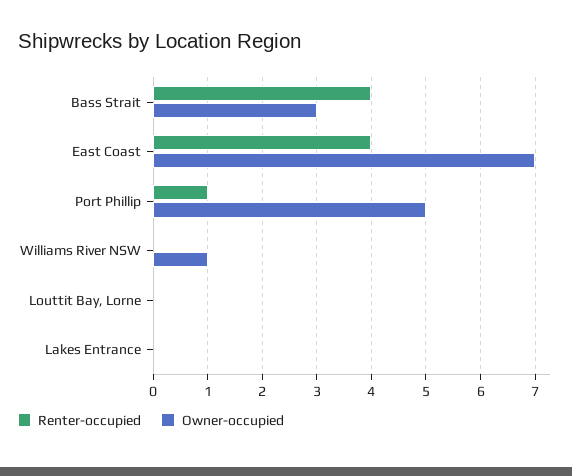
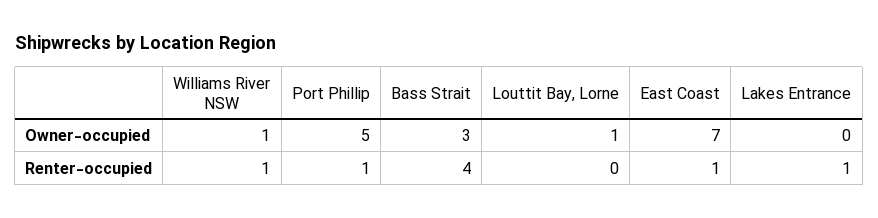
Renter-occupied, East Coast: 4 -> 1
Renter-occupied, Williams River NSW: 0 -> 1
Owner-occupied, Louttit Bay, Lorne: 0 -> 1
Renter-occupied, Lakes Entrance: 0 -> 1

